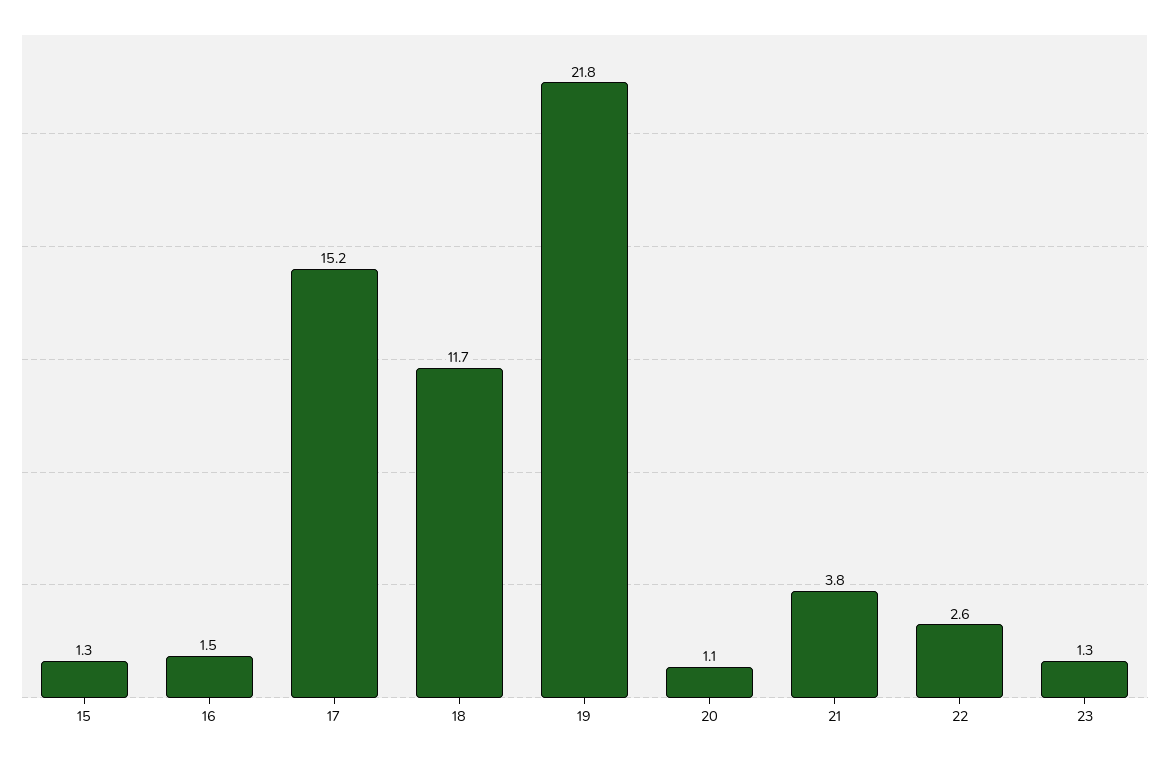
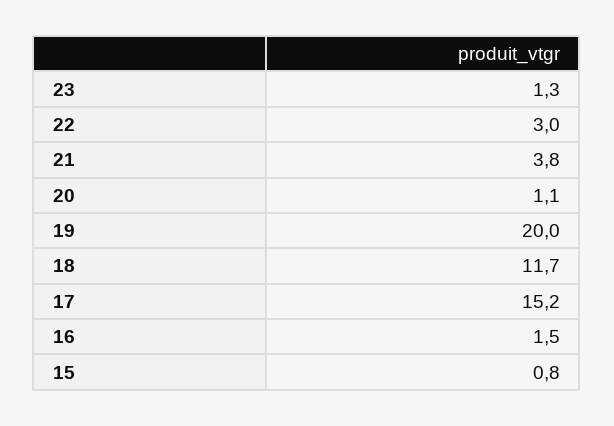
15: 1.3 -> 0.8
19: 21.8 -> 20
22: 2.6 -> 3

